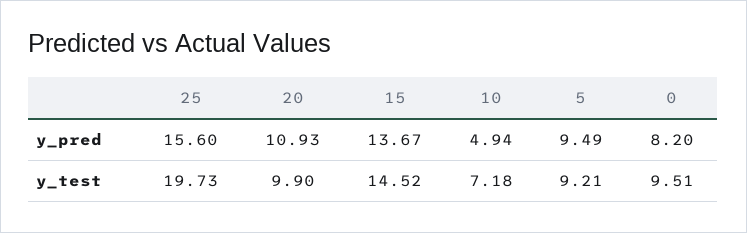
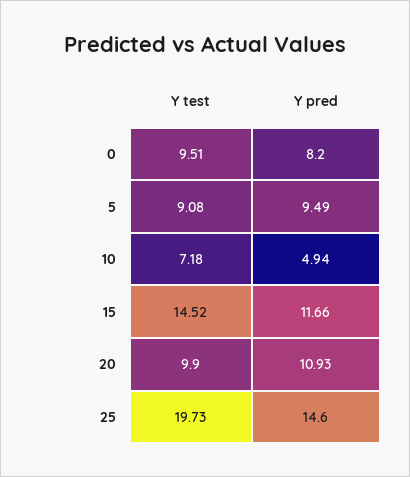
25, y_pred: 15.6 -> 14.6
15, y_pred: 13.67 -> 11.66
5, y_test: 9.21 -> 9.08

